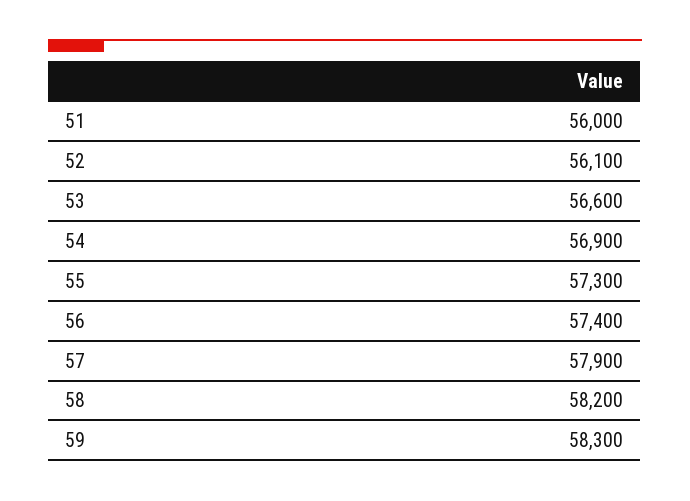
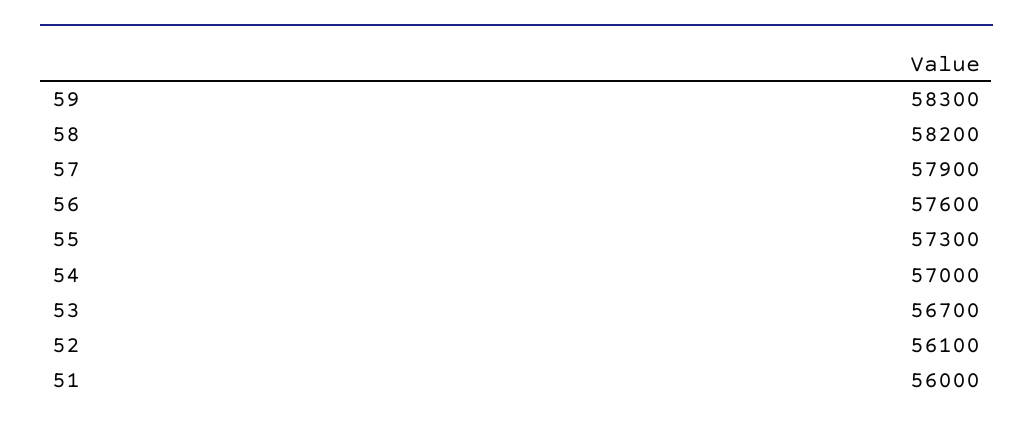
53: 56600 -> 56700
54: 56900 -> 57000
56: 57400 -> 57600

